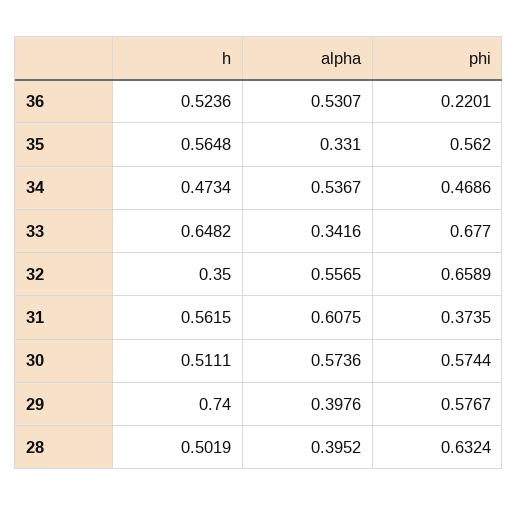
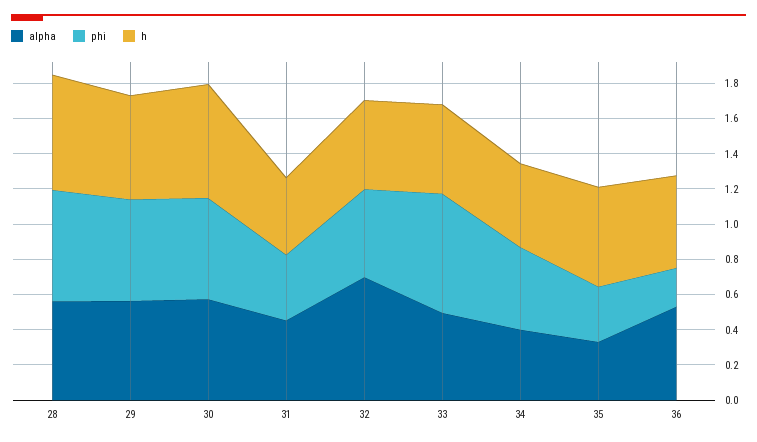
phi, 35: 0.562 -> 0.3
alpha, 34: 0.5367 -> 0.4
h, 33: 0.6482 -> 0.5
alpha, 33: 0.3416 -> 0.5
h, 32: 0.35 -> 0.5
alpha, 32: 0.5565 -> 0.7
phi, 32: 0.6589 -> 0.5
h, 31: 0.5615 -> 0.45
alpha, 31: 0.6075 -> 0.45
h, 30: 0.5111 -> 0.65
h, 29: 0.74 -> 0.6
alpha, 29: 0.3976 -> 0.55
h, 28: 0.5019 -> 0.65
alpha, 28: 0.3952 -> 0.55

